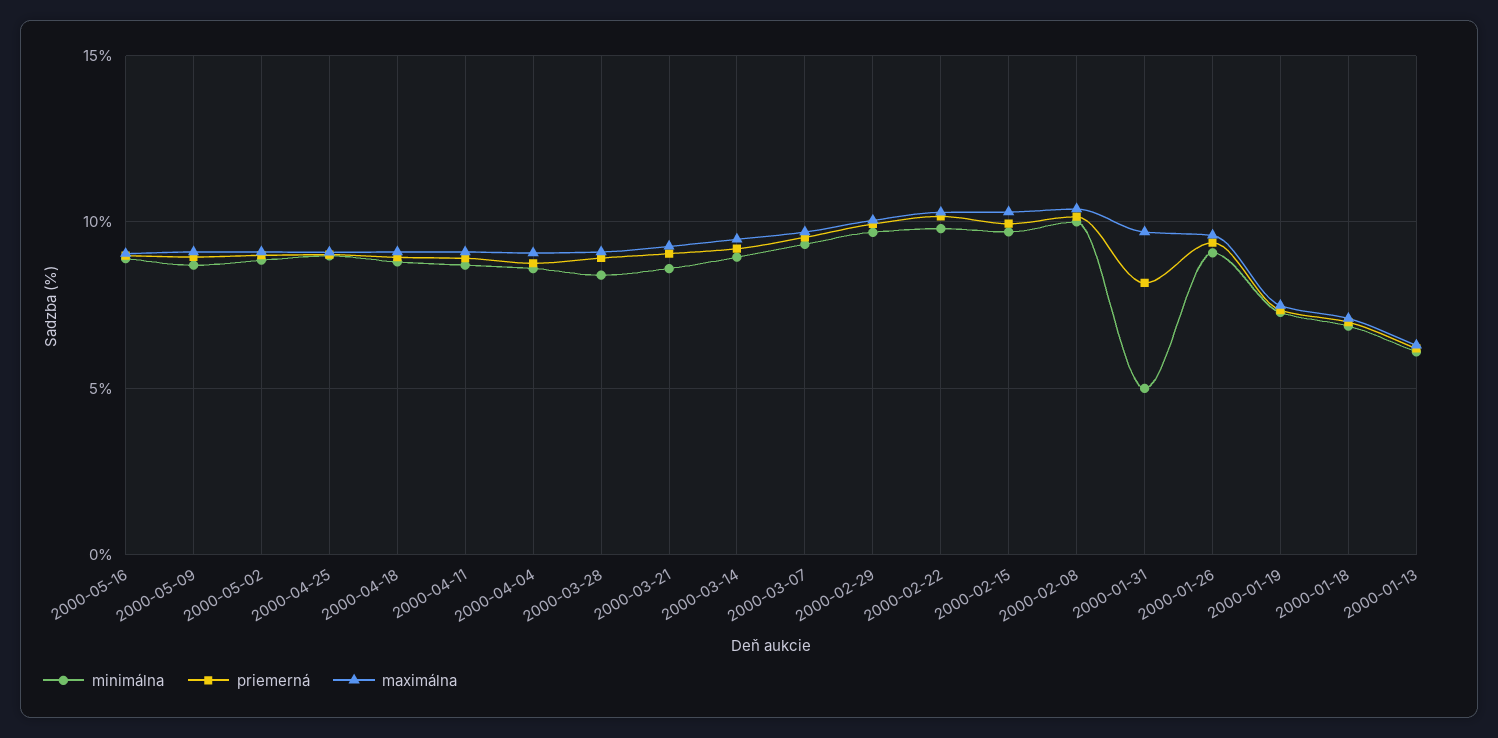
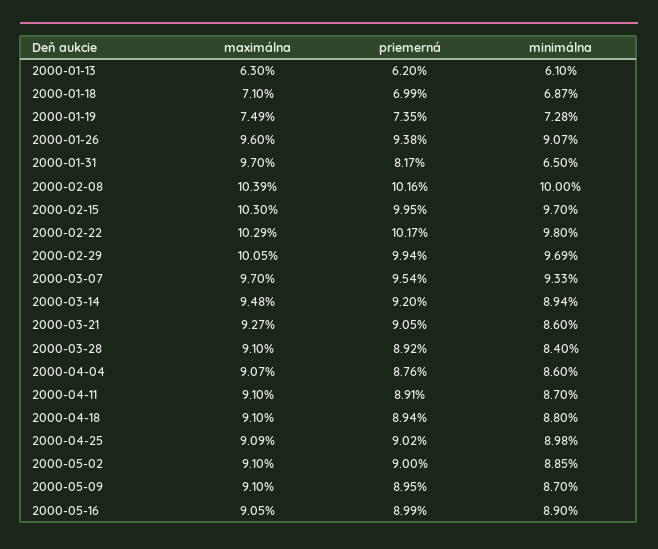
minimálna, 2000-01-31: 5 -> 6.5

